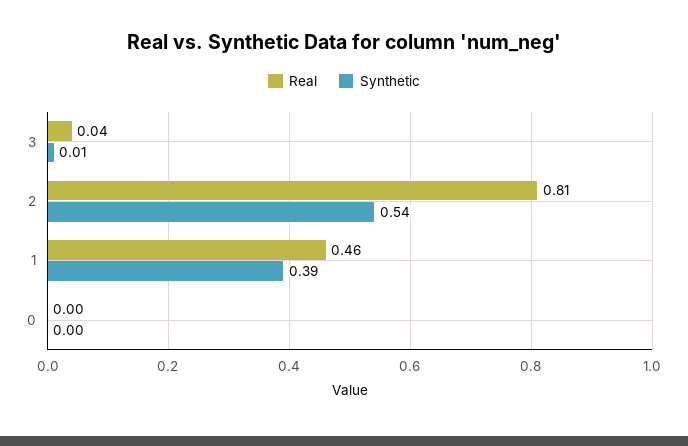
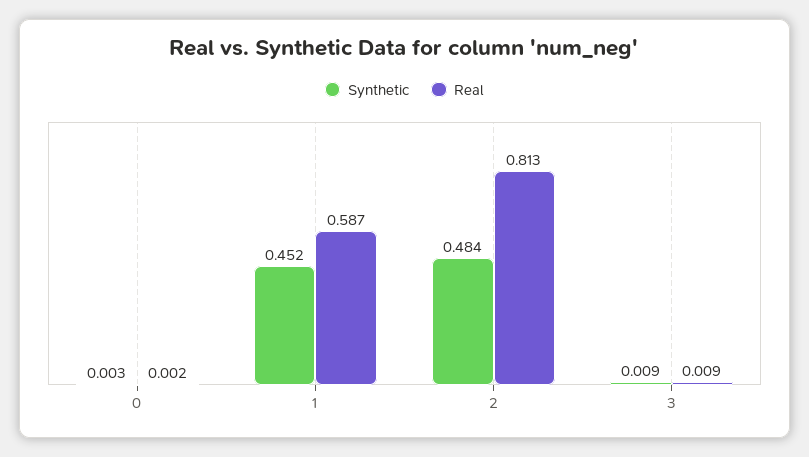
Real, 3: 0.04 -> 0.009
Synthetic, 2: 0.54 -> 0.484
Real, 1: 0.46 -> 0.587
Synthetic, 1: 0.39 -> 0.452

